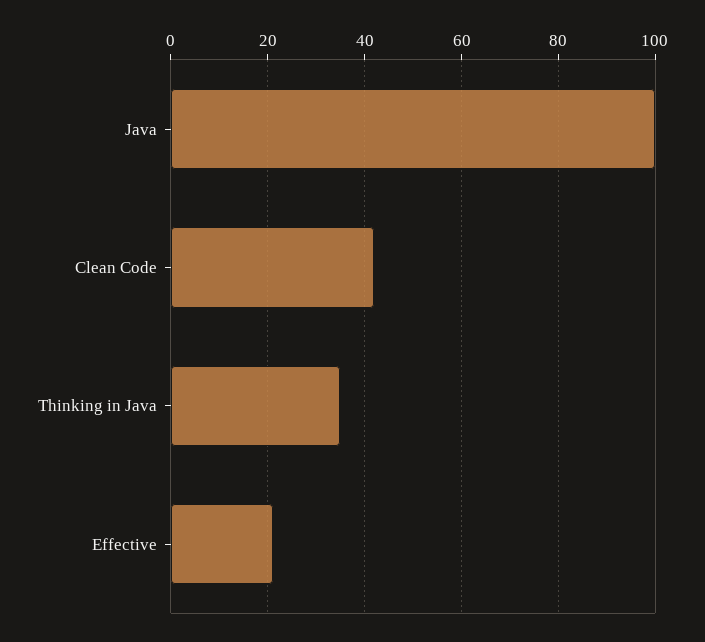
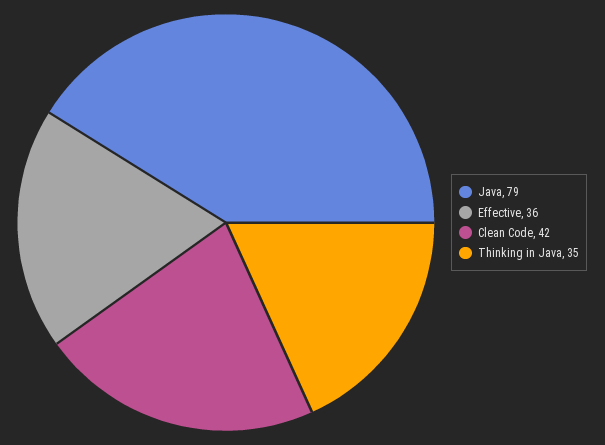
Java: 100 -> 79
Effective: 20 -> 36

